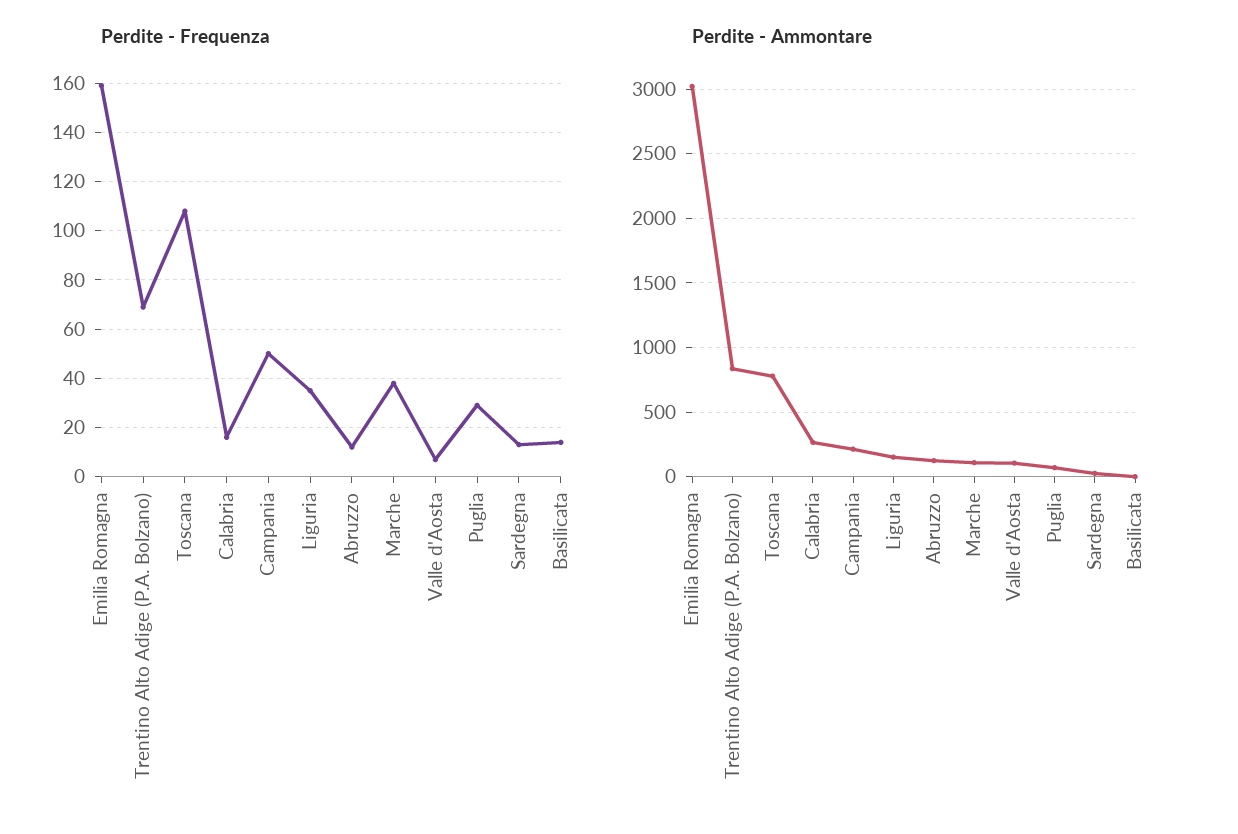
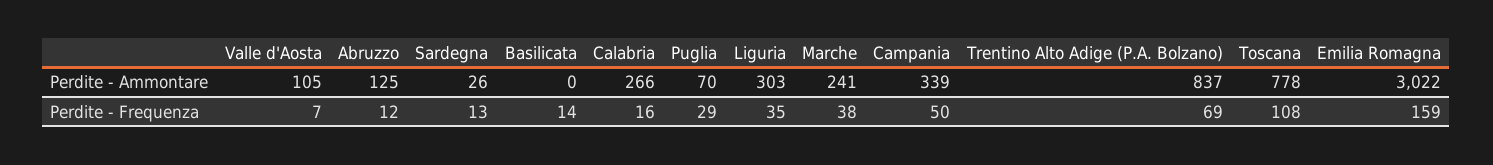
Perdite - Ammontare, Campania: 200 -> 339
Perdite - Ammontare, Liguria: 150 -> 303
Perdite - Ammontare, Marche: 100 -> 241

